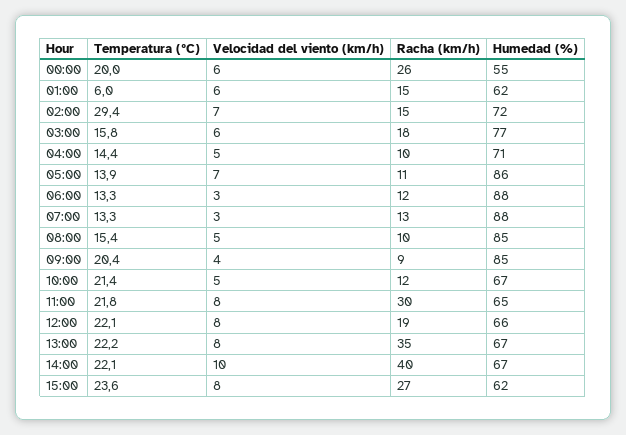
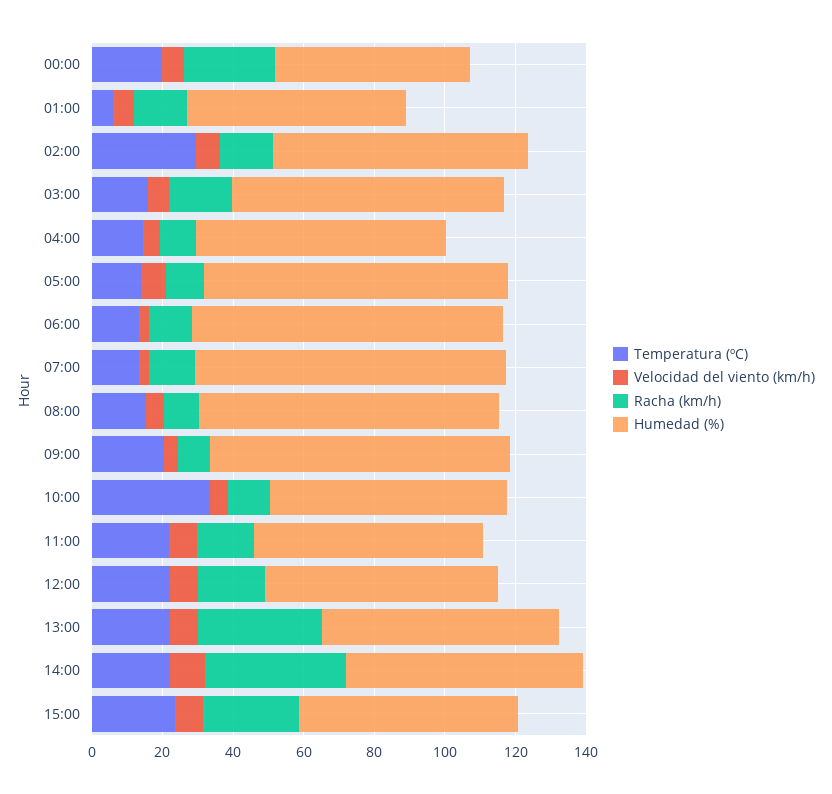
Temperatura (ºC), 10:00: 21.4 -> 35
Racha (km/h), 11:00: 30 -> 15

